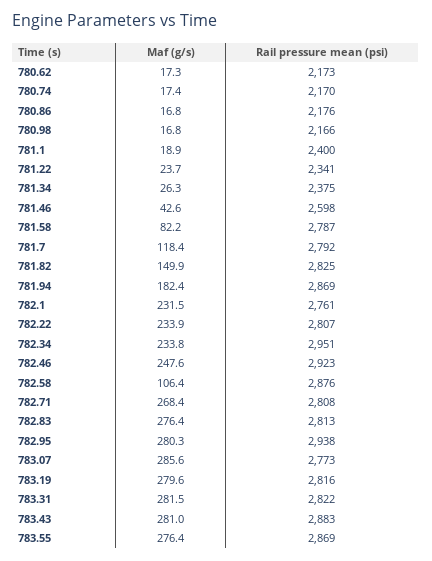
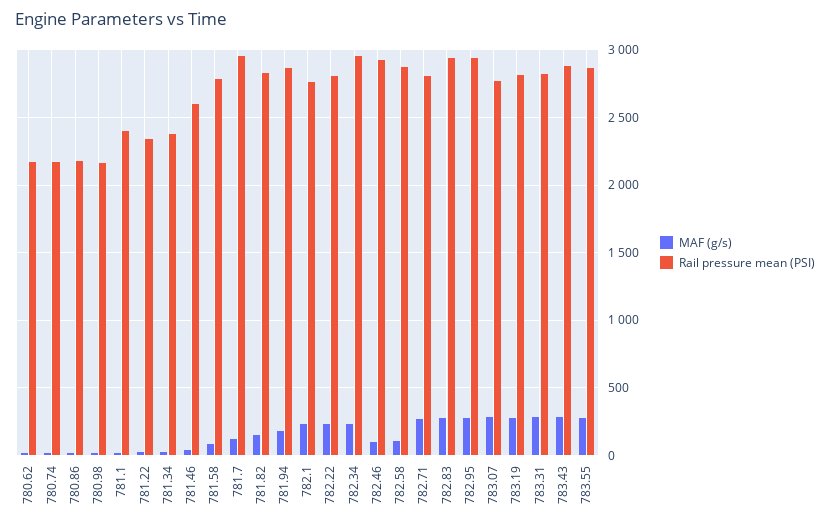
Rail pressure mean (psi), 781.7: 2792 -> 2950
Maf (g/s), 782.46: 247.6 -> 100
Rail pressure mean (psi), 782.83: 2813 -> 2950

